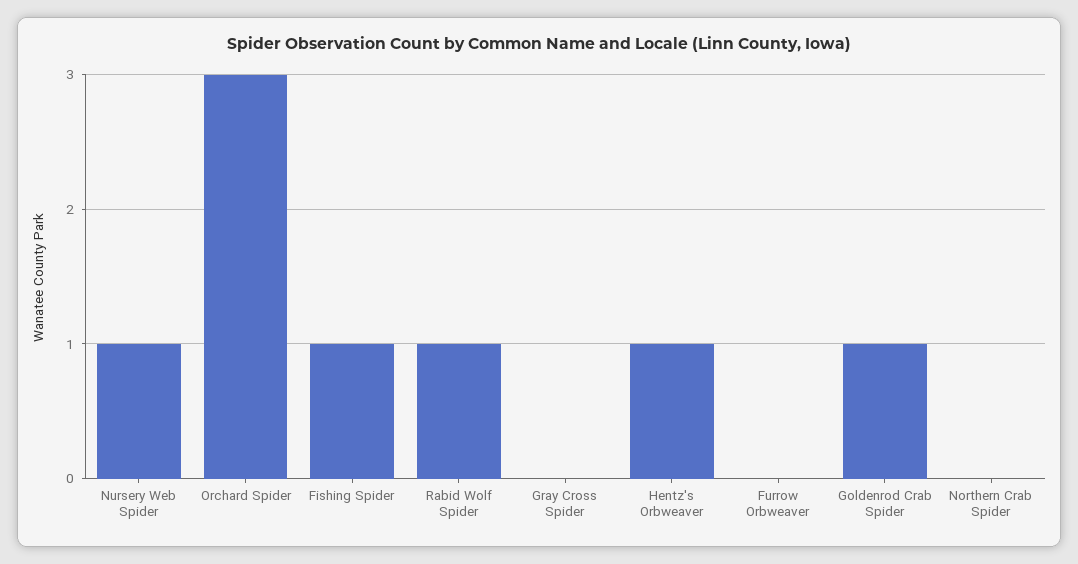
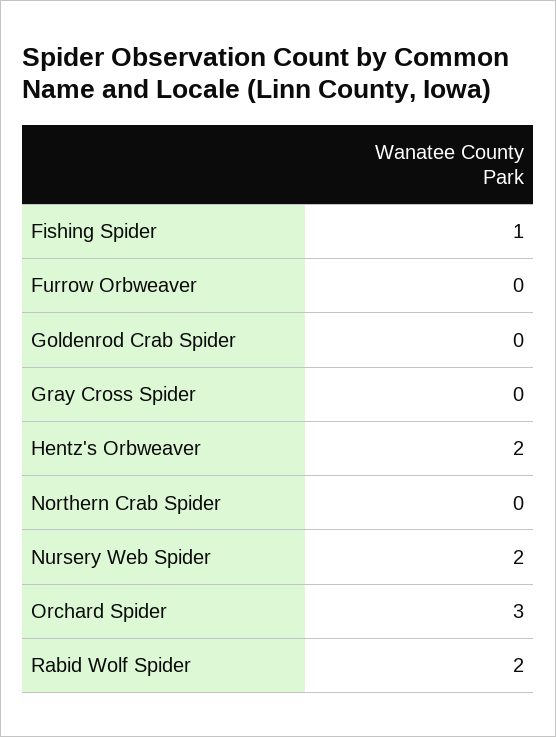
Nursery Web Spider: 1 -> 2
Rabid Wolf Spider: 1 -> 2
Hentz's Orbweaver: 1 -> 2
Goldenrod Crab Spider: 1 -> 0

